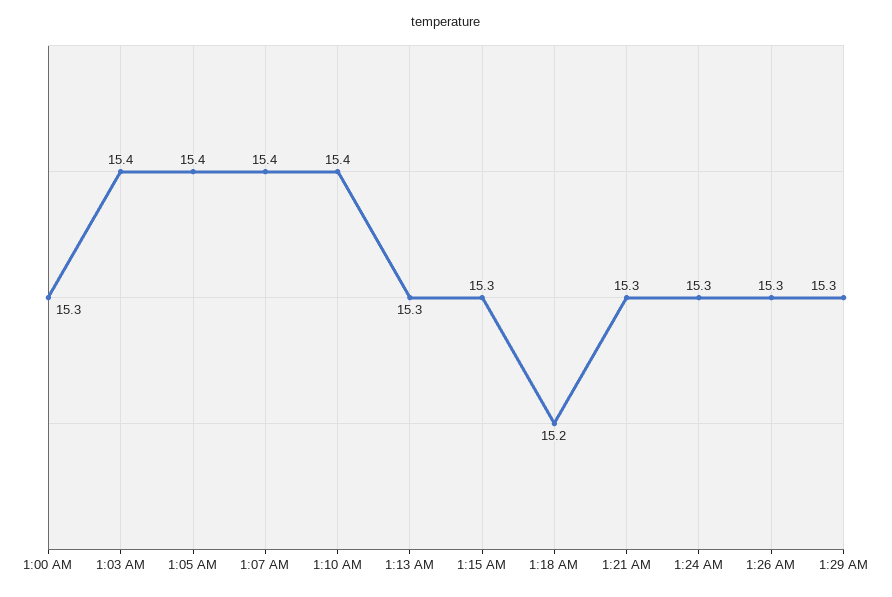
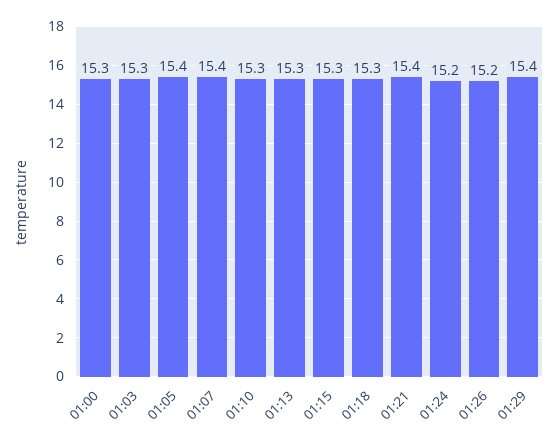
1:03 AM: 15.4 -> 15.3
1:10 AM: 15.4 -> 15.3
1:18 AM: 15.2 -> 15.3
1:21 AM: 15.3 -> 15.4
1:24 AM: 15.3 -> 15.2
1:26 AM: 15.3 -> 15.2
1:29 AM: 15.3 -> 15.4

